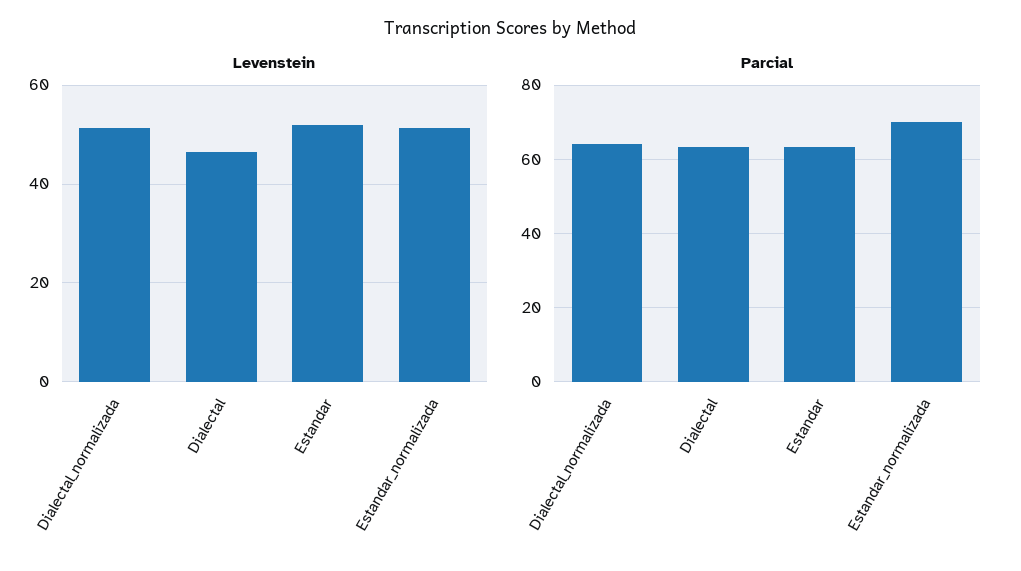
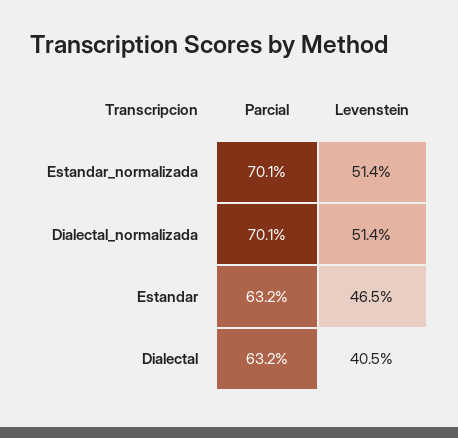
Levenstein, Dialectal: 46 -> 40.5
Levenstein, Estandar: 52 -> 46.5
Parcial, Dialectal_normalizada: 64 -> 70.1

